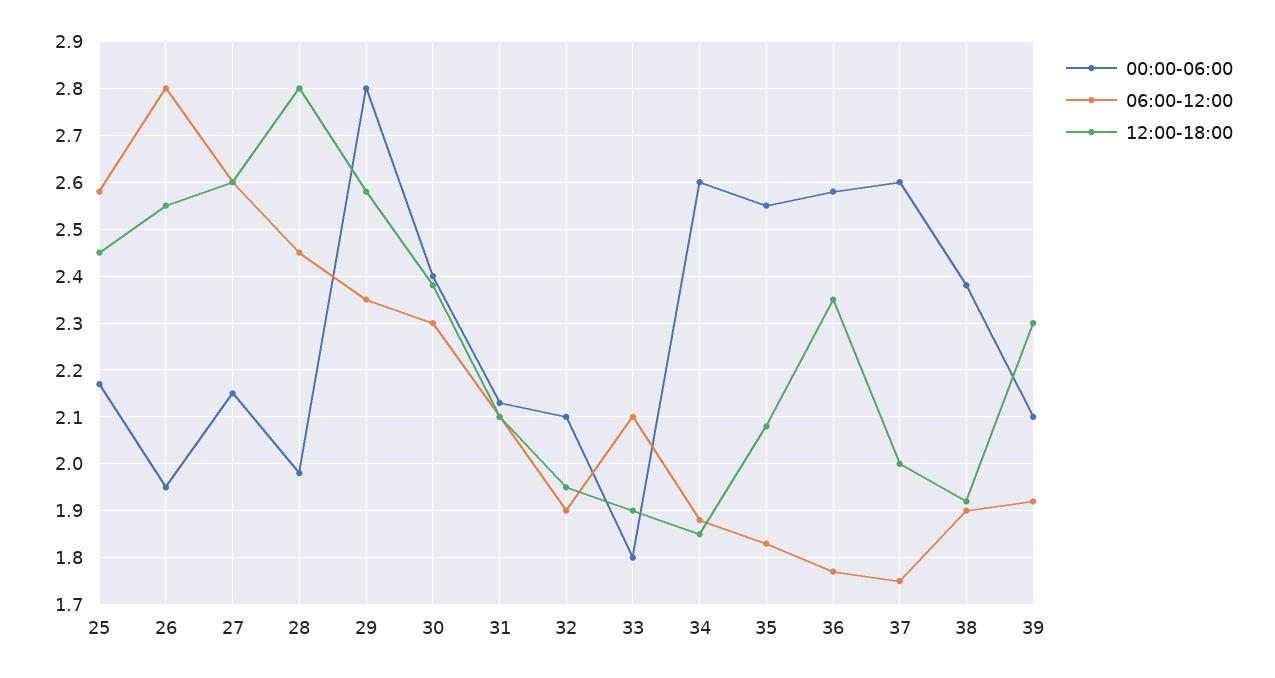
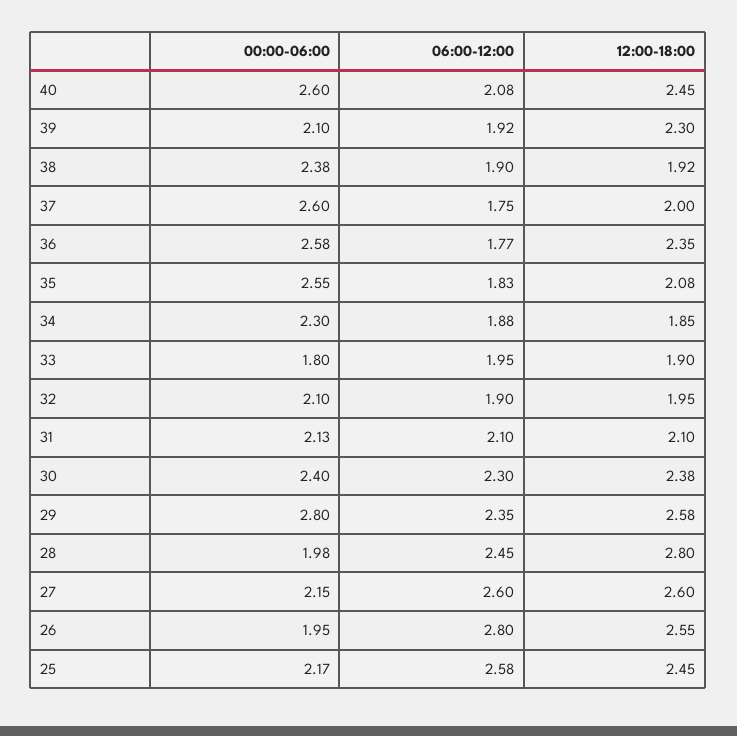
06:00-12:00, 33: 2.1 -> 1.95
00:00-06:00, 34: 2.6 -> 2.3
00:00-06:00, 40: none -> 2.6
06:00-12:00, 40: none -> 2.08
12:00-18:00, 40: none -> 2.45

